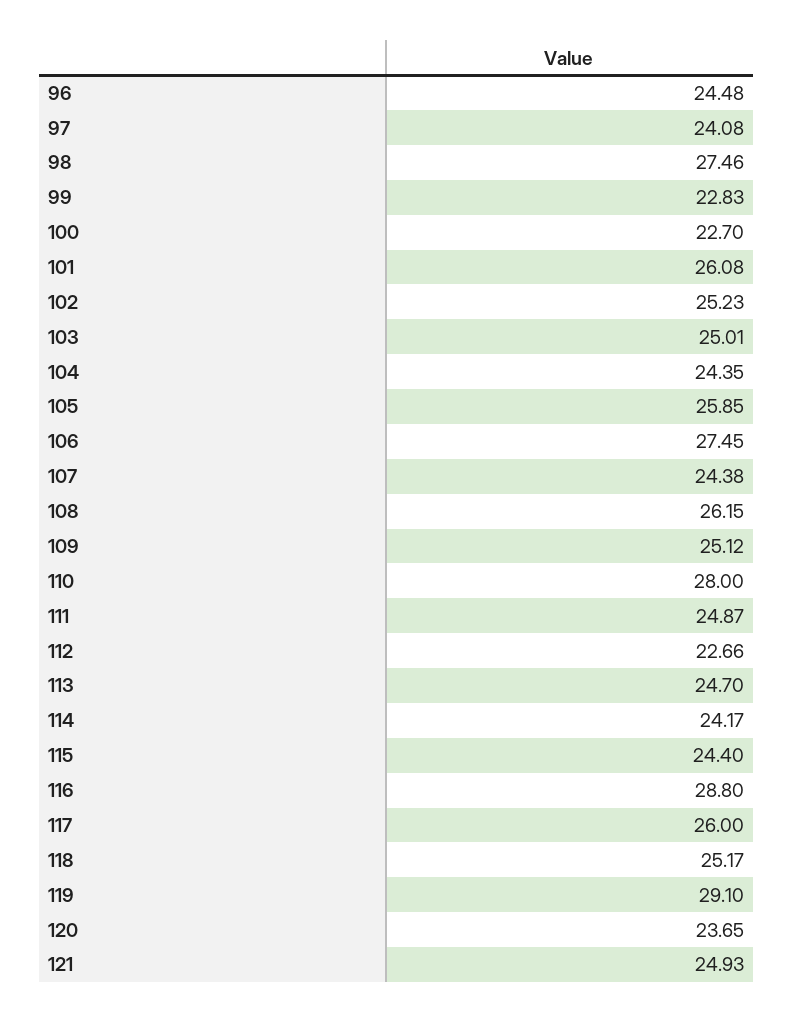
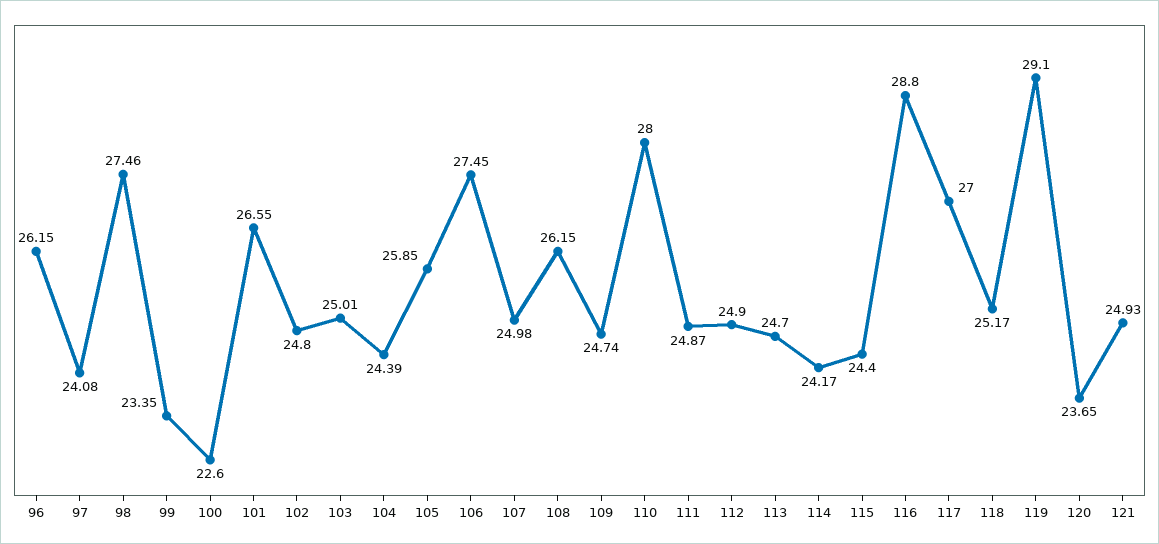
96: 24.48 -> 26.15
99: 22.83 -> 23.35
100: 22.7 -> 22.6
101: 26.08 -> 26.55
102: 25.23 -> 24.8
104: 24.35 -> 24.39
107: 24.38 -> 24.98
109: 25.12 -> 24.74
112: 22.66 -> 24.9
117: 26 -> 27

